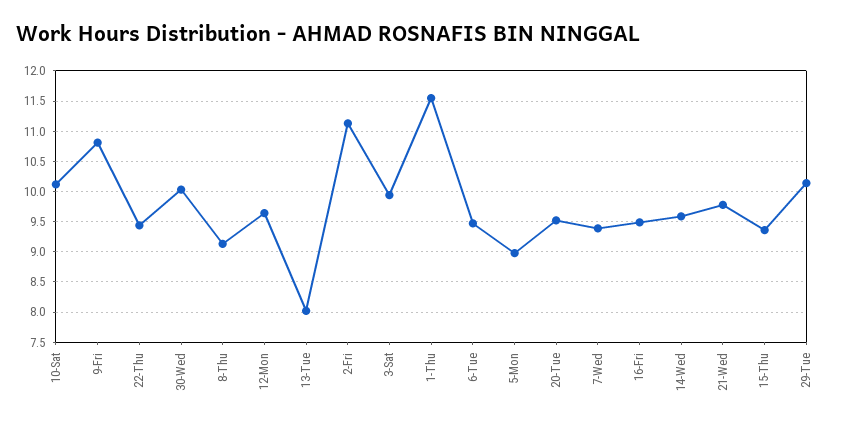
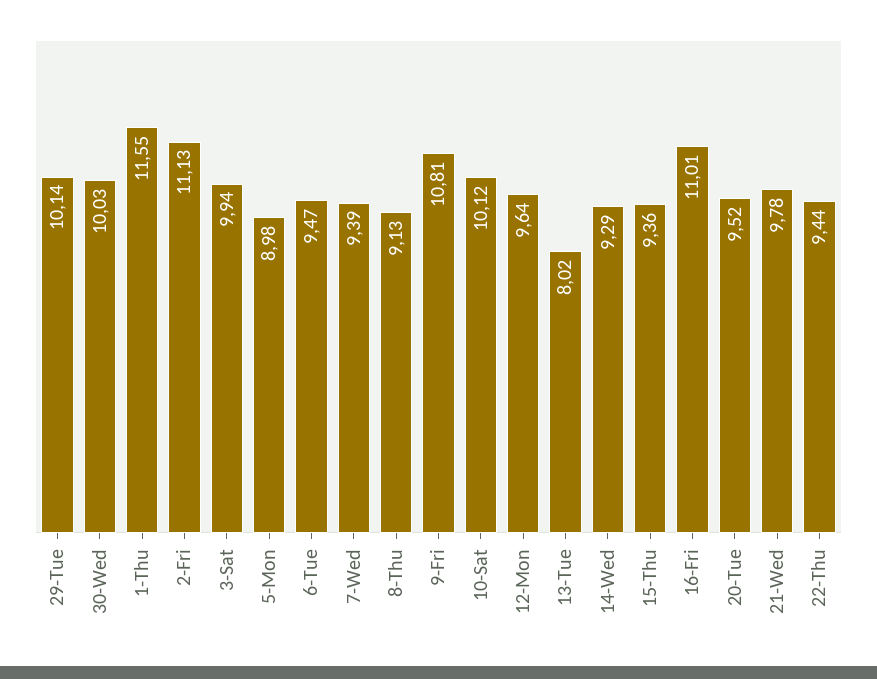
16-Fri: 9.5 -> 11.01
14-Wed: 9.6 -> 9.29

